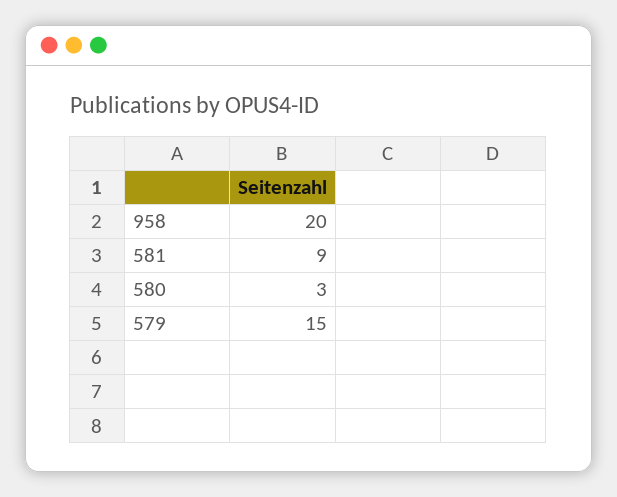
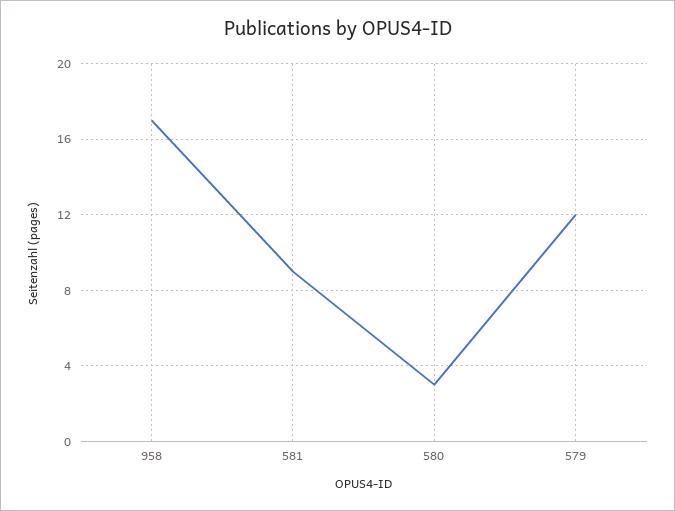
958: 20 -> 17
579: 15 -> 12

